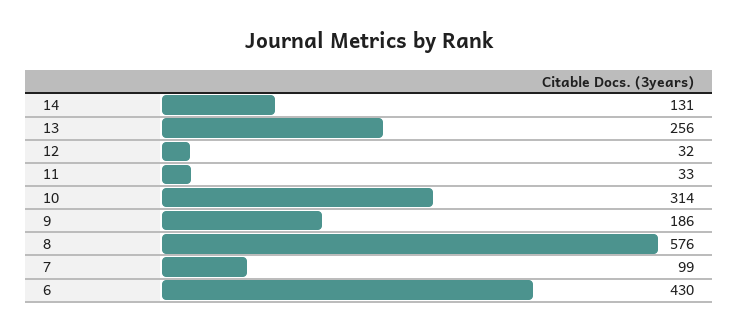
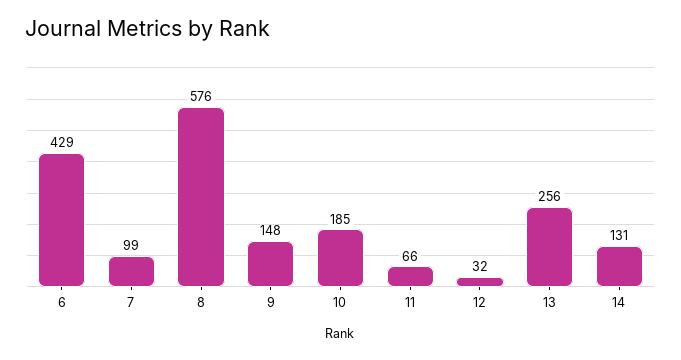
11: 33 -> 66
10: 314 -> 185
9: 186 -> 148
6: 430 -> 429

